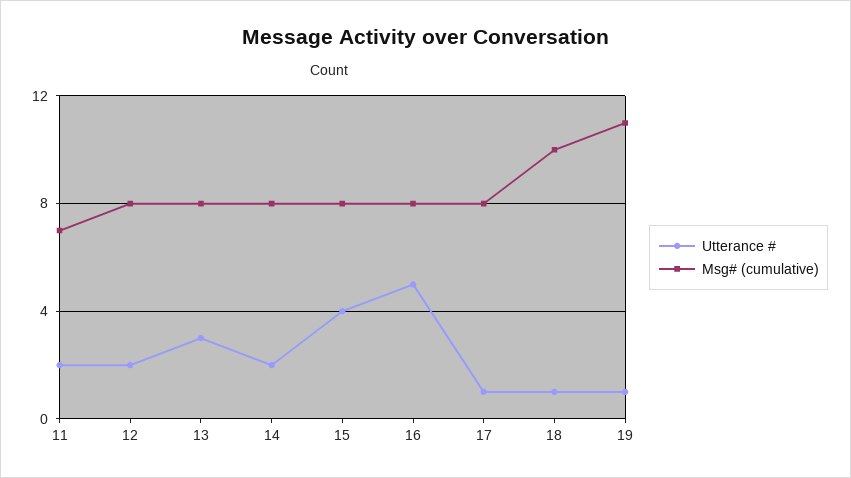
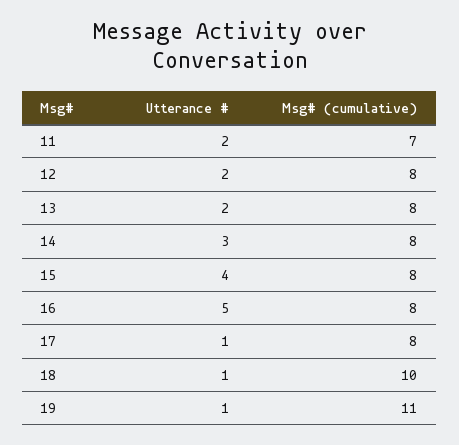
Utterance #, 13: 3 -> 2
Utterance #, 14: 2 -> 3

